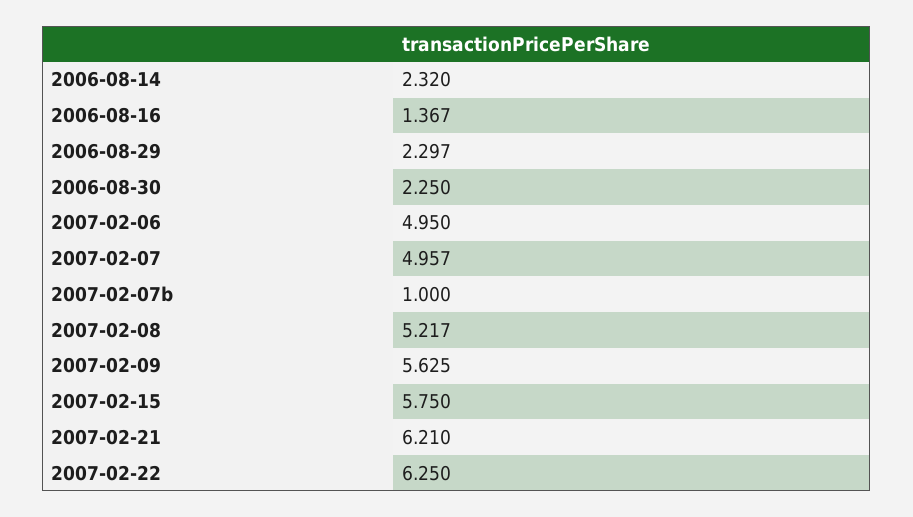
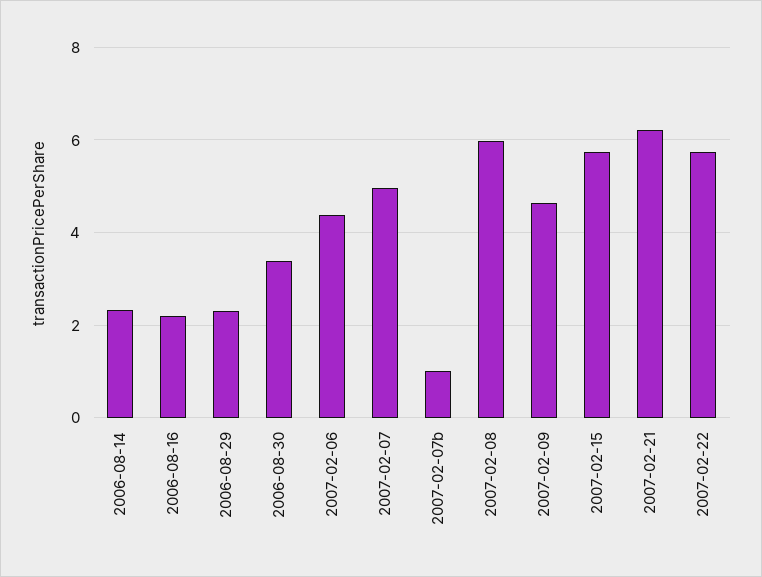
2006-08-16: 1.367 -> 2.2
2006-08-30: 2.25 -> 3.4
2007-02-06: 4.95 -> 4.4
2007-02-08: 5.217 -> 6
2007-02-09: 5.625 -> 4.6
2007-02-22: 6.25 -> 5.8

